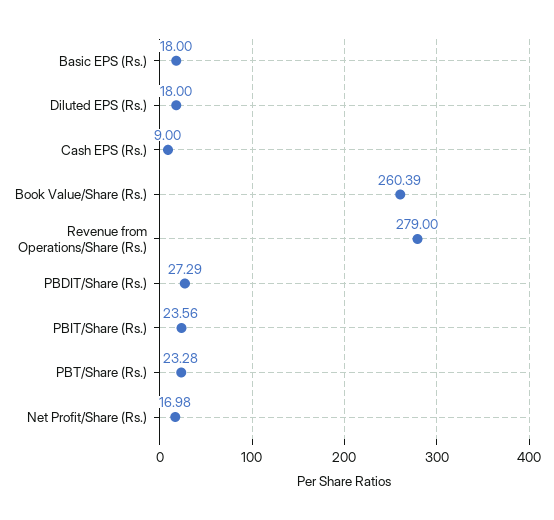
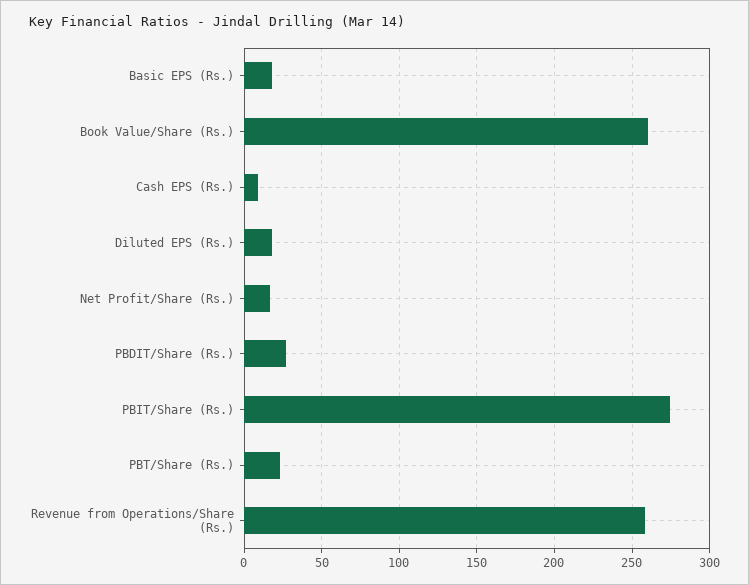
Revenue from Operations/Share (Rs.): 279 -> 260
PBIT/Share (Rs.): 23.56 -> 275

